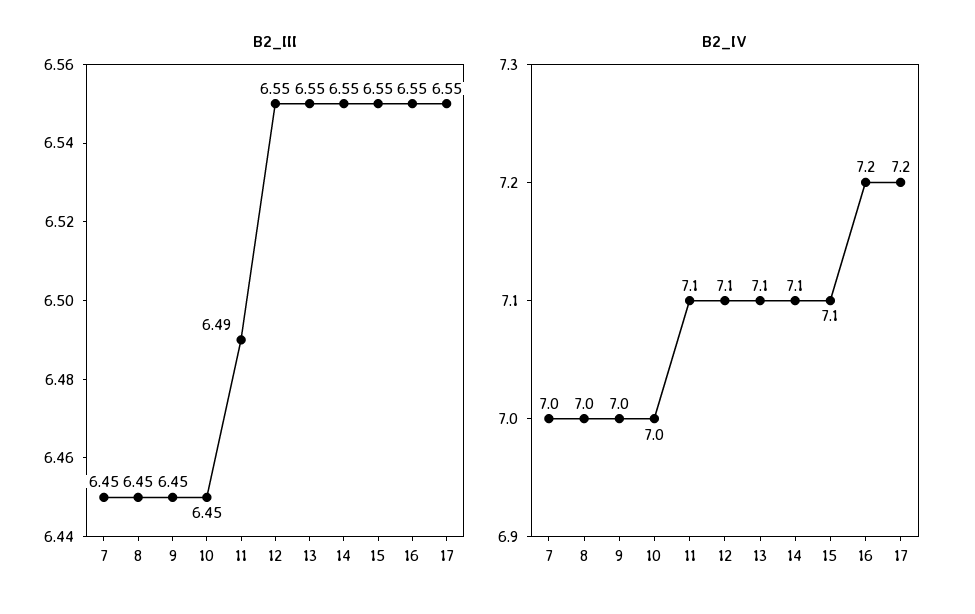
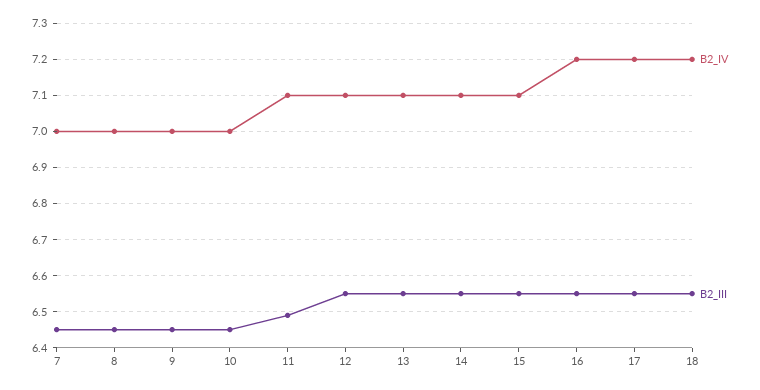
B2_IV, 18: none -> 7.2
B2_III, 18: none -> 6.55

